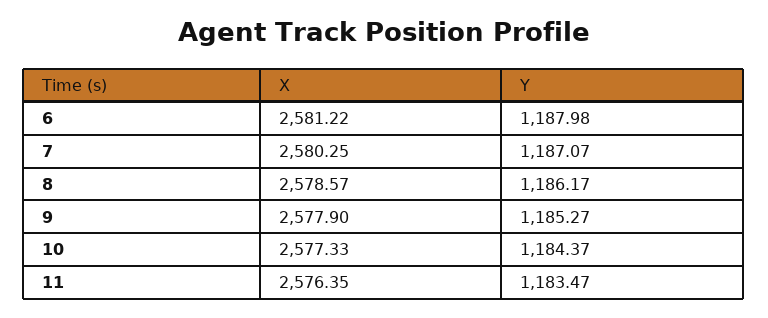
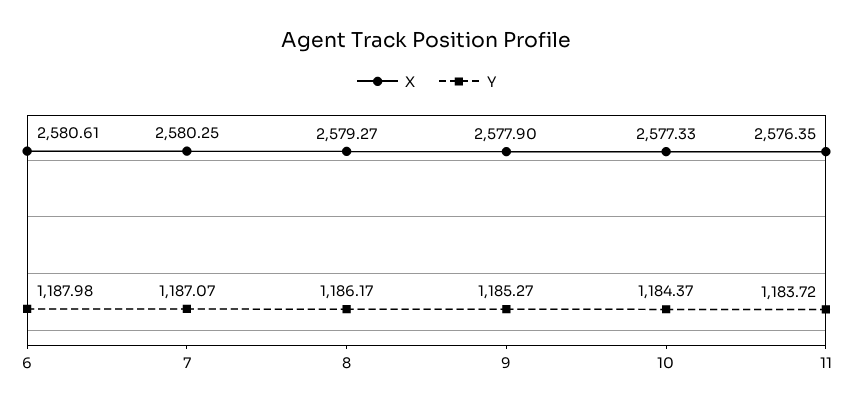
X, 6: 2581.22 -> 2580.61
X, 8: 2578.57 -> 2579.27
Y, 11: 1183.47 -> 1183.72

